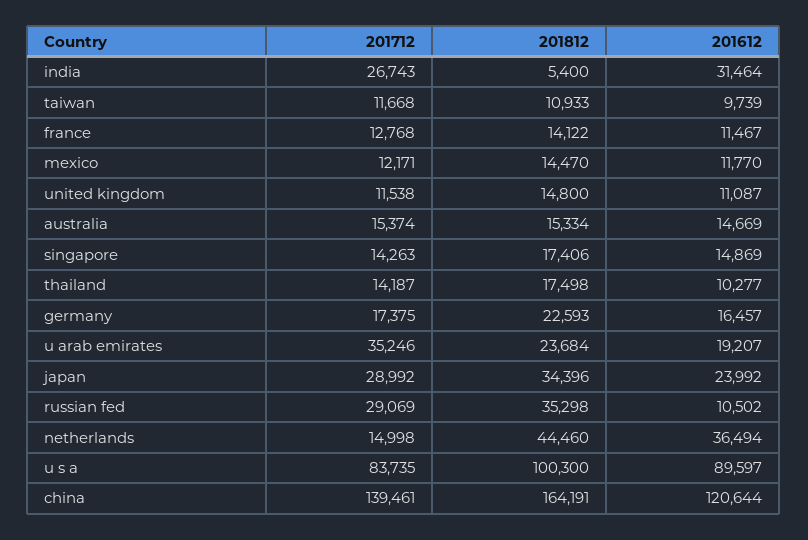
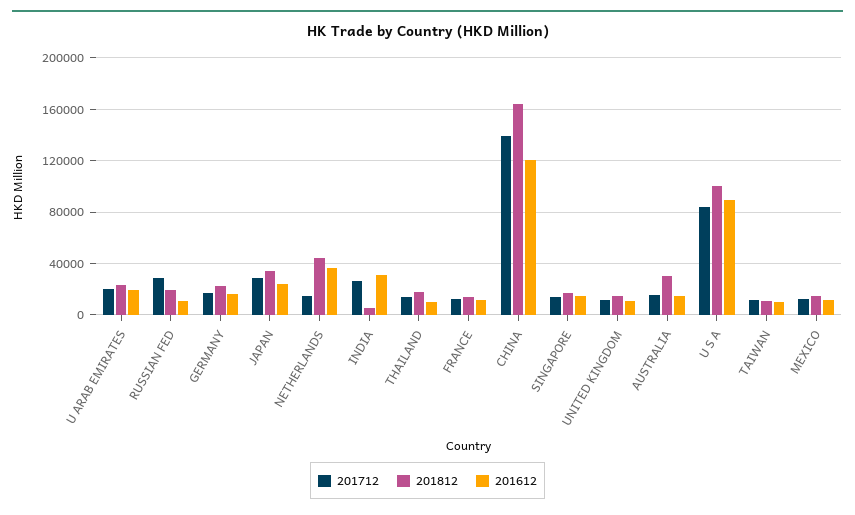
201812, australia: 15334 -> 30000
201712, u arab emirates: 35246 -> 20000
201812, russian fed: 35298 -> 20000

